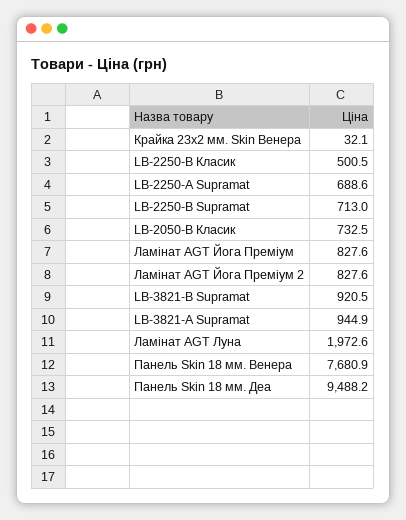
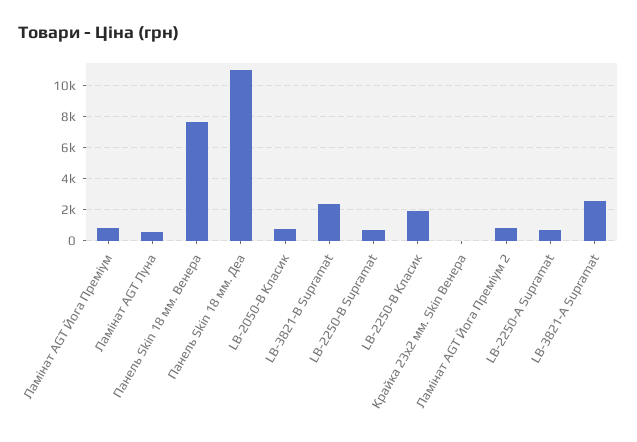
LB-2250-В Класик: 500.5 -> 2000
LB-3821-В Supramat: 920.5 -> 2500
LB-3821-А Supramat: 944.9 -> 2500
Ламінат AGT Луна: 1972.6 -> 500
Панель Skin 18 мм. Деа: 9488.2 -> 11000

